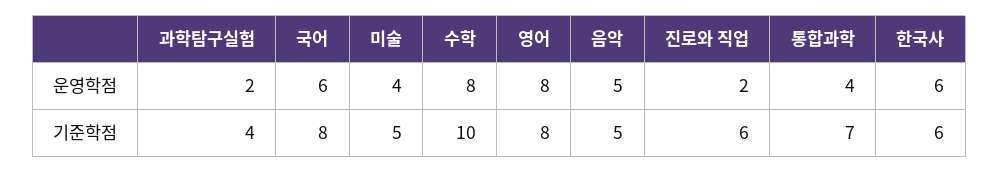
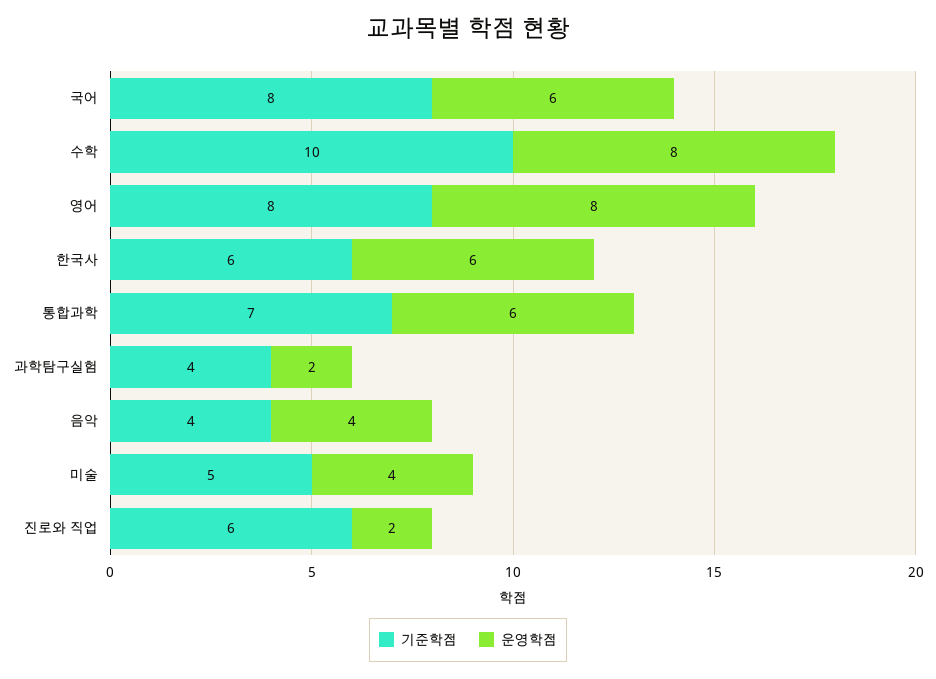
운영학점, 음악: 5 -> 4
운영학점, 통합과학: 4 -> 6
기준학점, 음악: 5 -> 4

